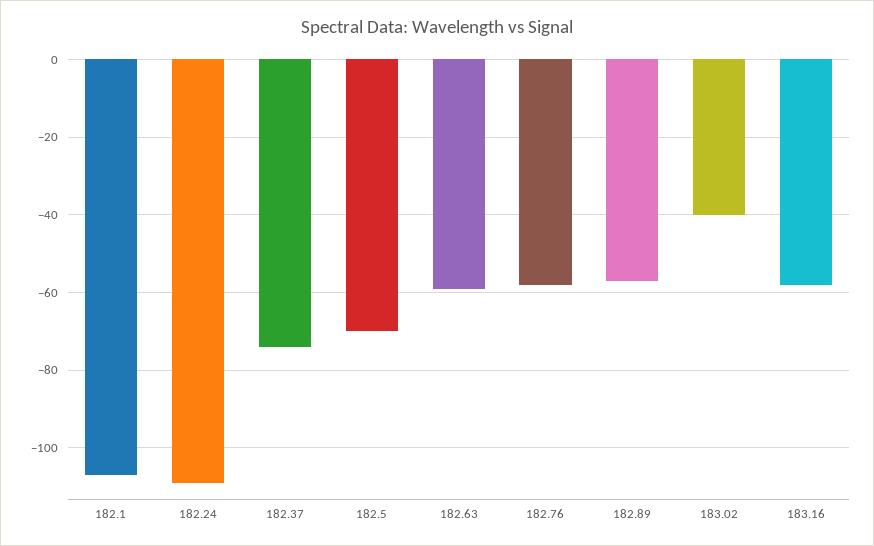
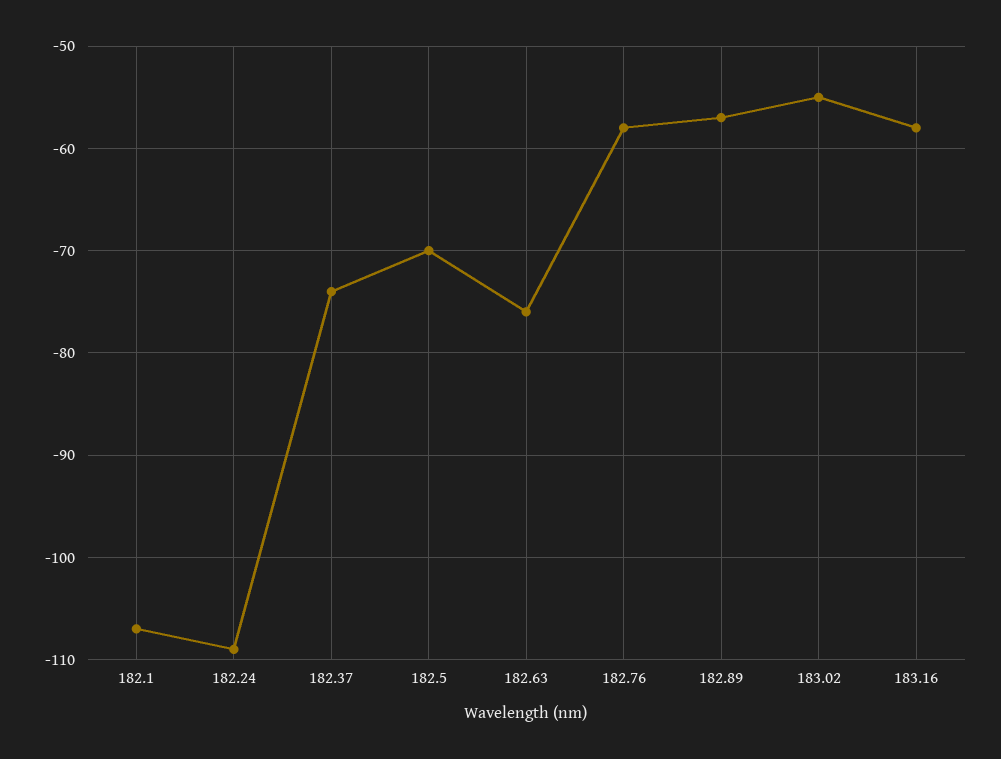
182.63: -60 -> -76
183.02: -40 -> -55

